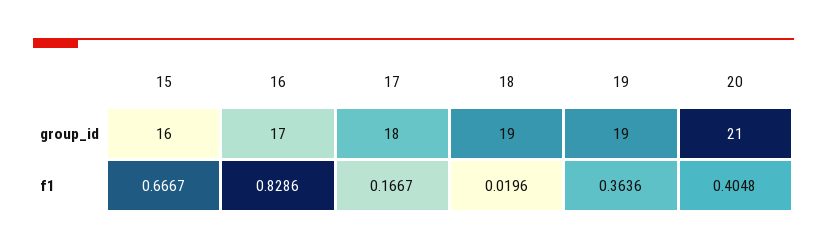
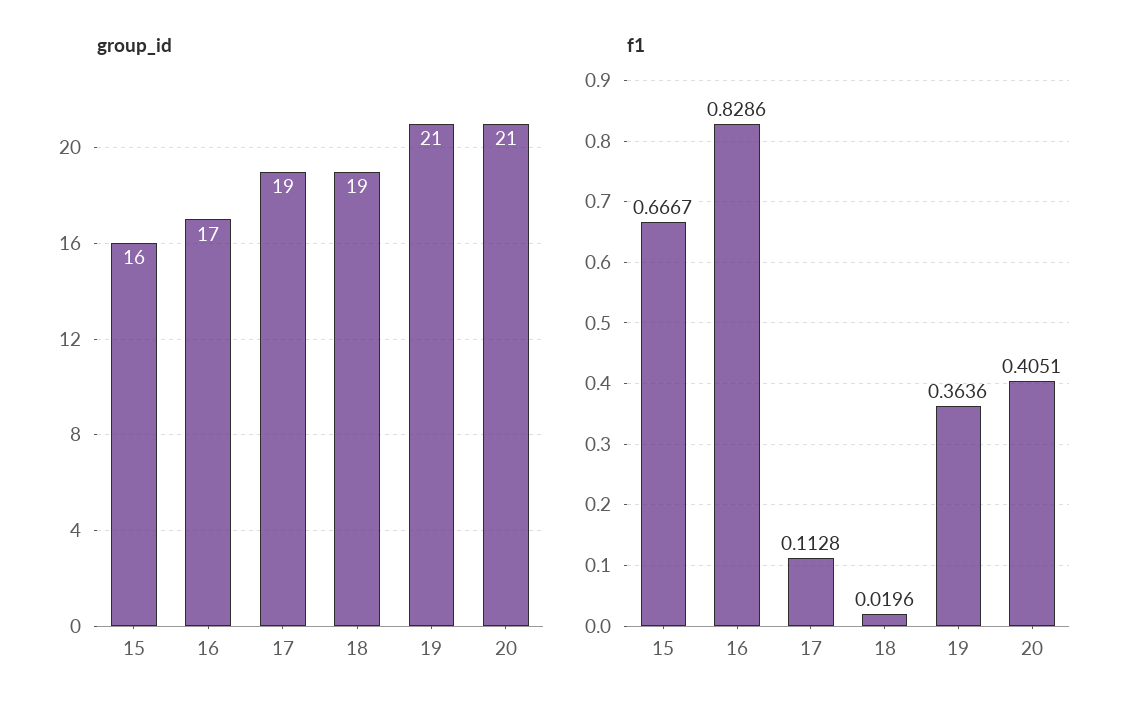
group_id, 17: 18 -> 19
group_id, 19: 19 -> 21
f1, 17: 0.1667 -> 0.1128
f1, 20: 0.4048 -> 0.4051

